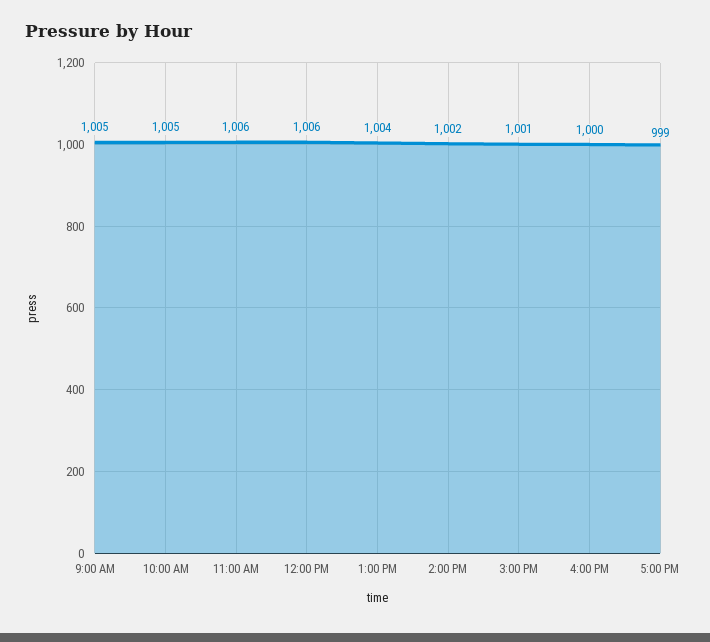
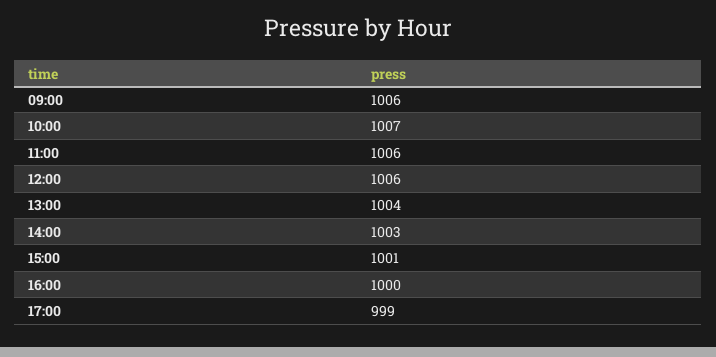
9:00 AM: 1005 -> 1006
10:00 AM: 1005 -> 1007
2:00 PM: 1002 -> 1003

